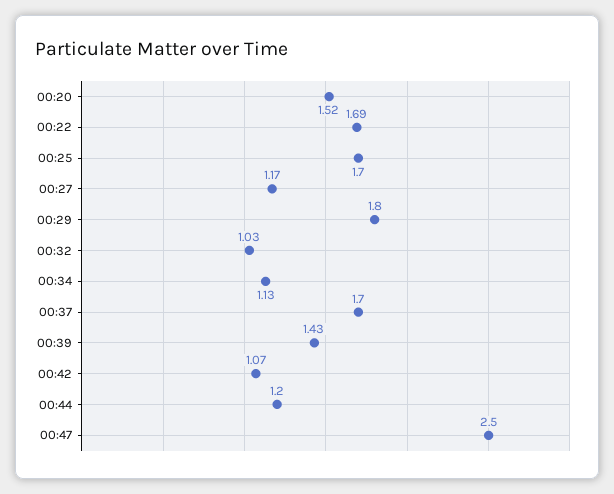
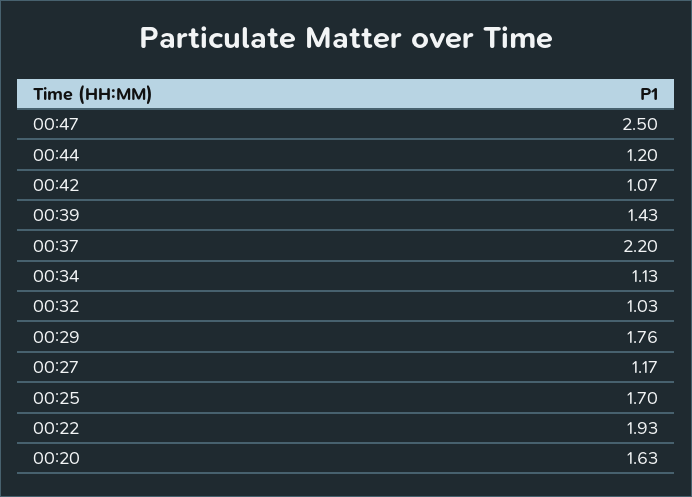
00:20: 1.52 -> 1.63
00:22: 1.69 -> 1.93
00:29: 1.8 -> 1.76
00:37: 1.7 -> 2.2

